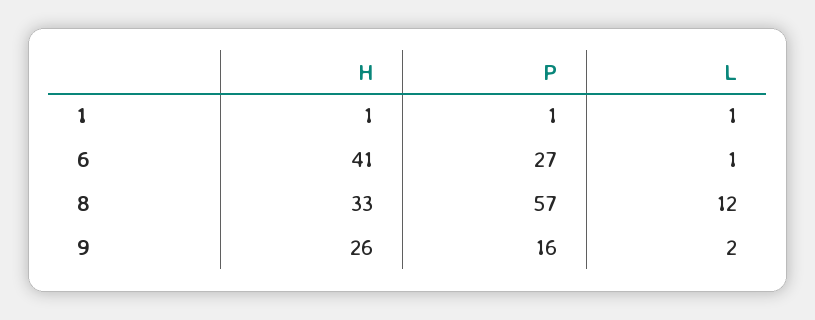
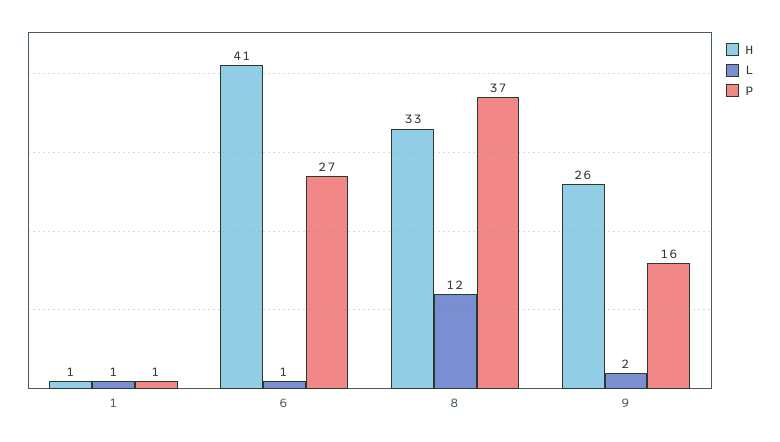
P, 8: 57 -> 37

